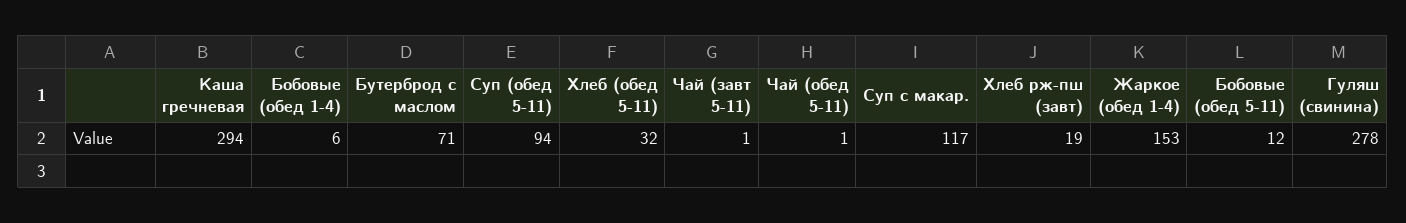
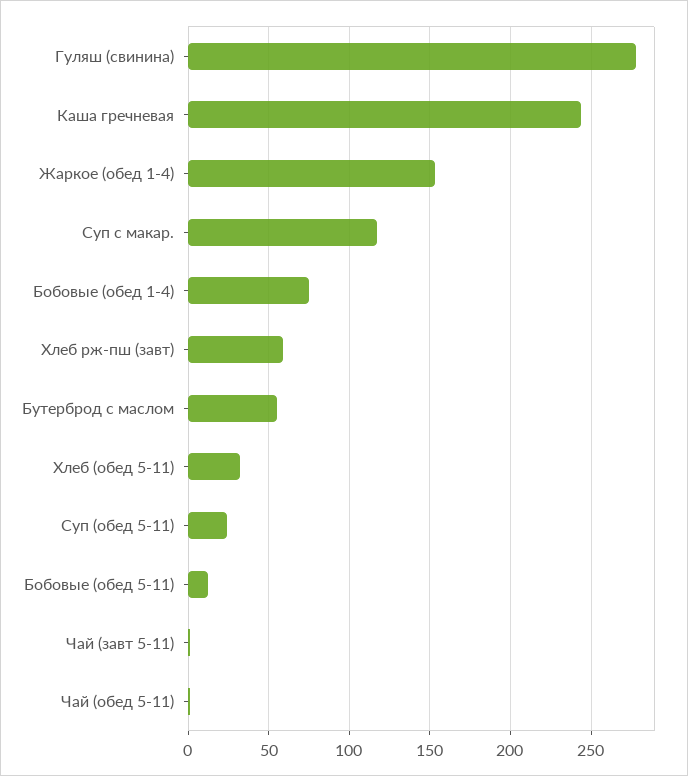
Каша гречневая: 294 -> 245
Бобовые (обед 1-4): 6 -> 75
Бутерброд с маслом: 71 -> 55
Суп (обед 5-11): 94 -> 25
Хлеб рж-пш (завт): 19 -> 60

